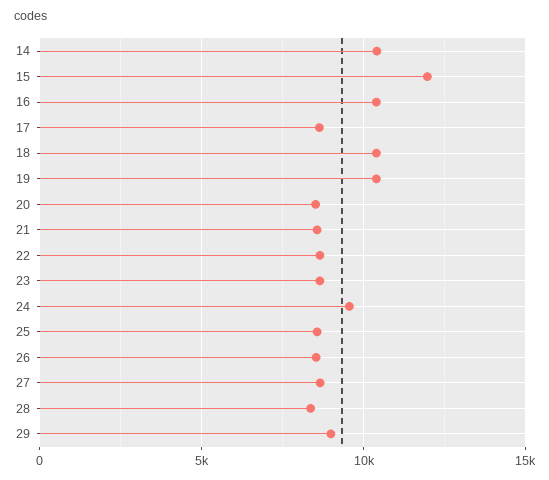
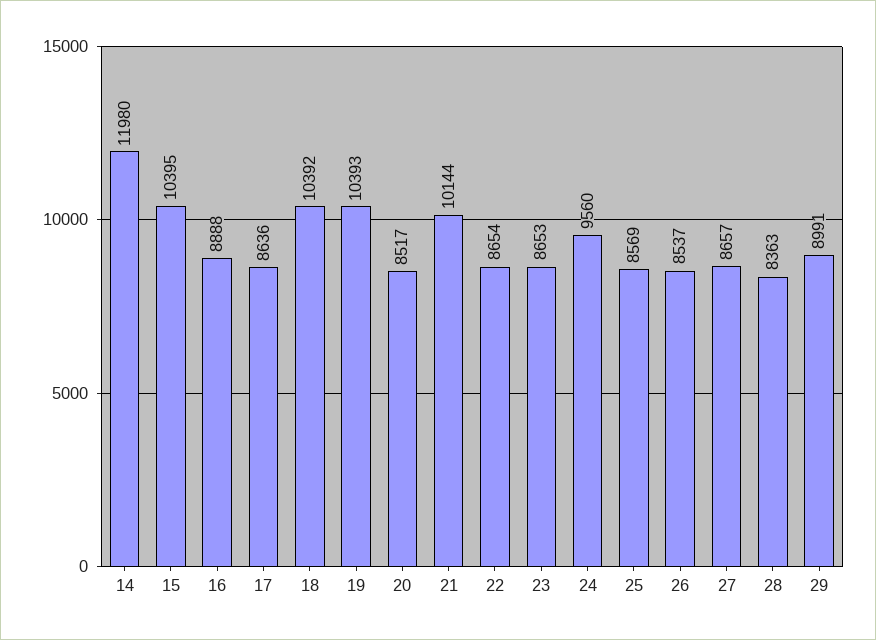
14: 10500 -> 11980
15: 12000 -> 10395
16: 10500 -> 8888
21: 8500 -> 10144

